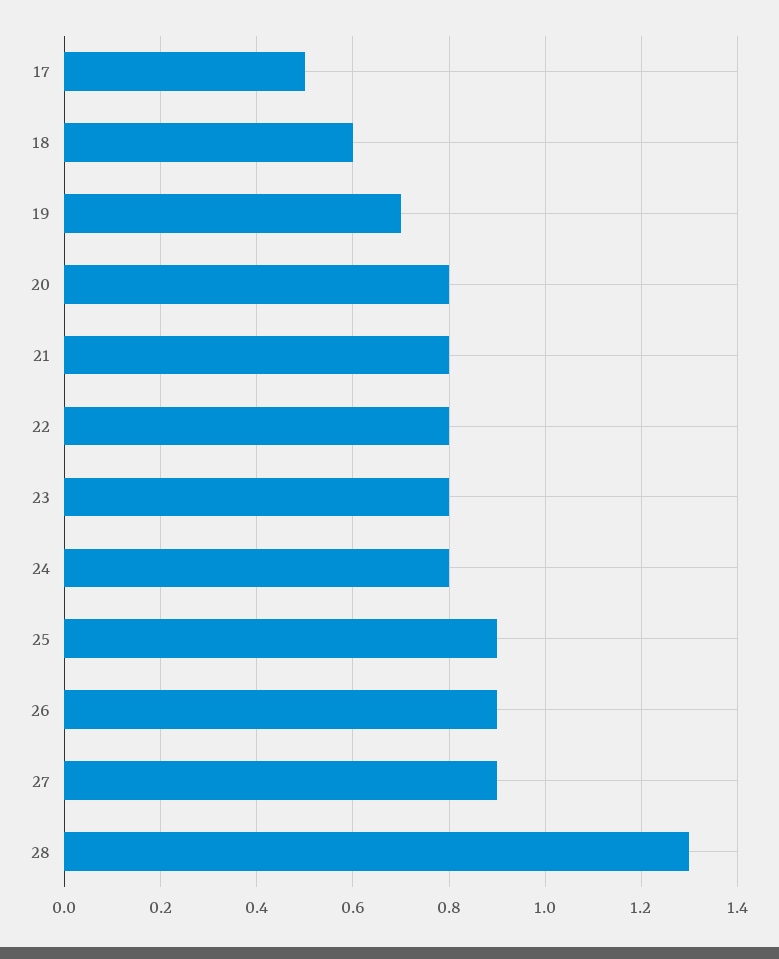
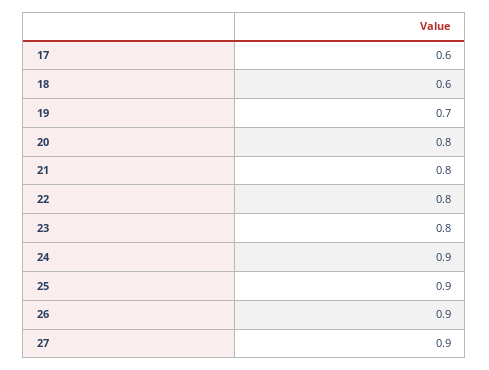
17: 0.5 -> 0.6
24: 0.8 -> 0.9
28: 1.3 -> none

